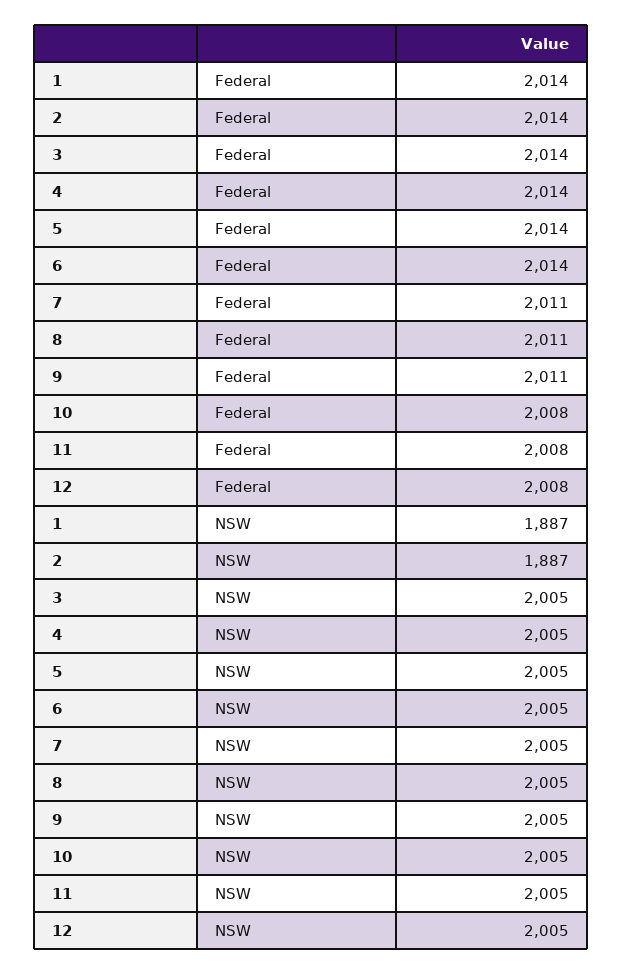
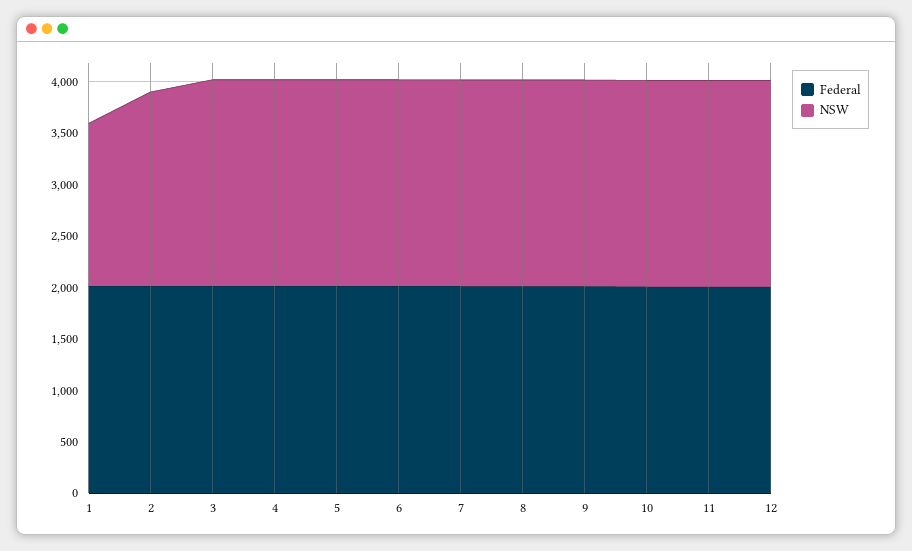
NSW, 1: 1887 -> 1600

